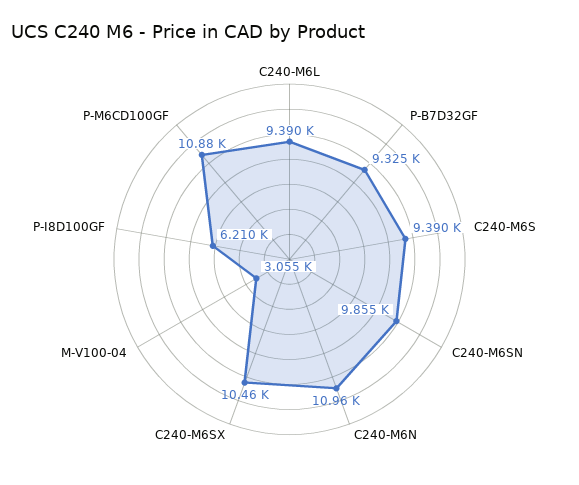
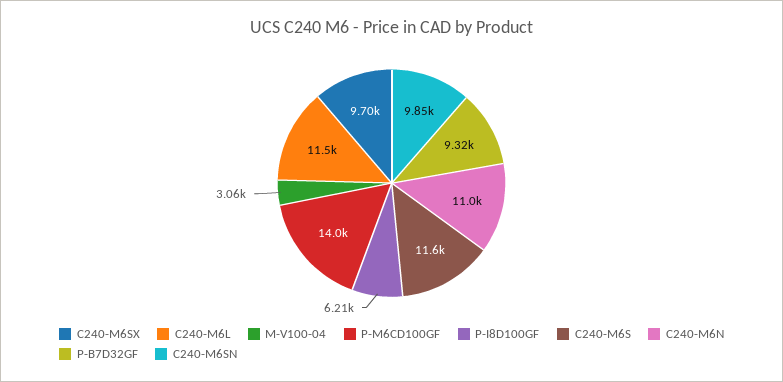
C240-M6L: 9390 -> 11500
C240-M6S: 9390 -> 11600
C240-M6SX: 10460 -> 9700
P-M6CD100GF: 10880 -> 14000

